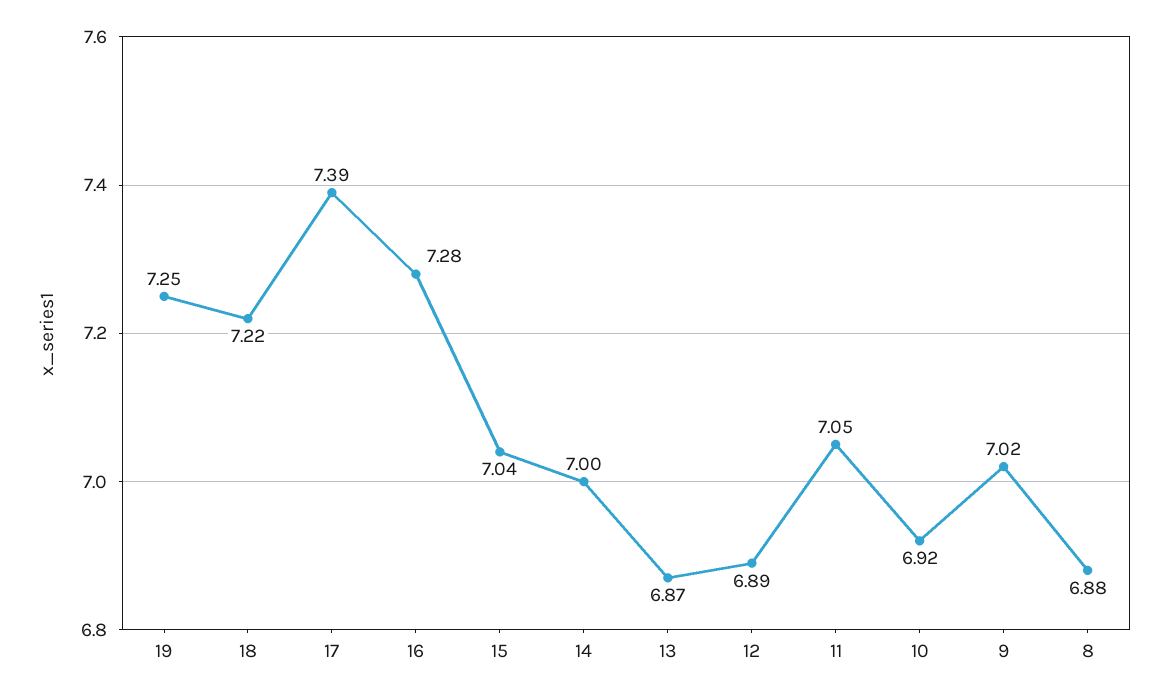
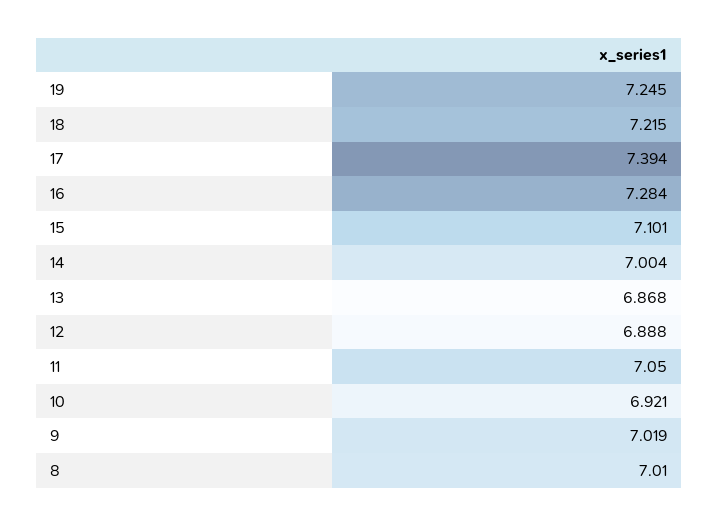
15: 7.04 -> 7.101
8: 6.88 -> 7.01

